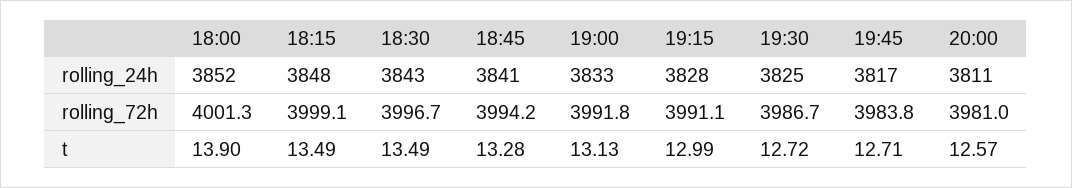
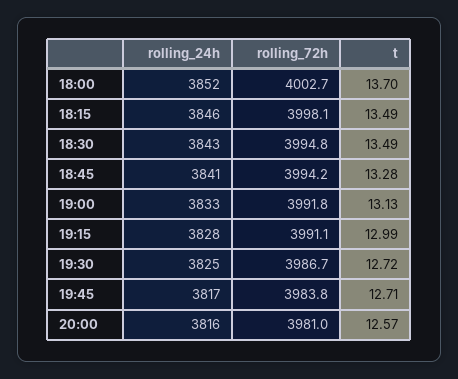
18:15, rolling_24h: 3848 -> 3846
20:00, rolling_24h: 3811 -> 3816
18:00, rolling_72h: 4001.3 -> 4002.7
18:15, rolling_72h: 3999.1 -> 3998.1
18:30, rolling_72h: 3996.7 -> 3994.8
18:00, t: 13.9 -> 13.7

